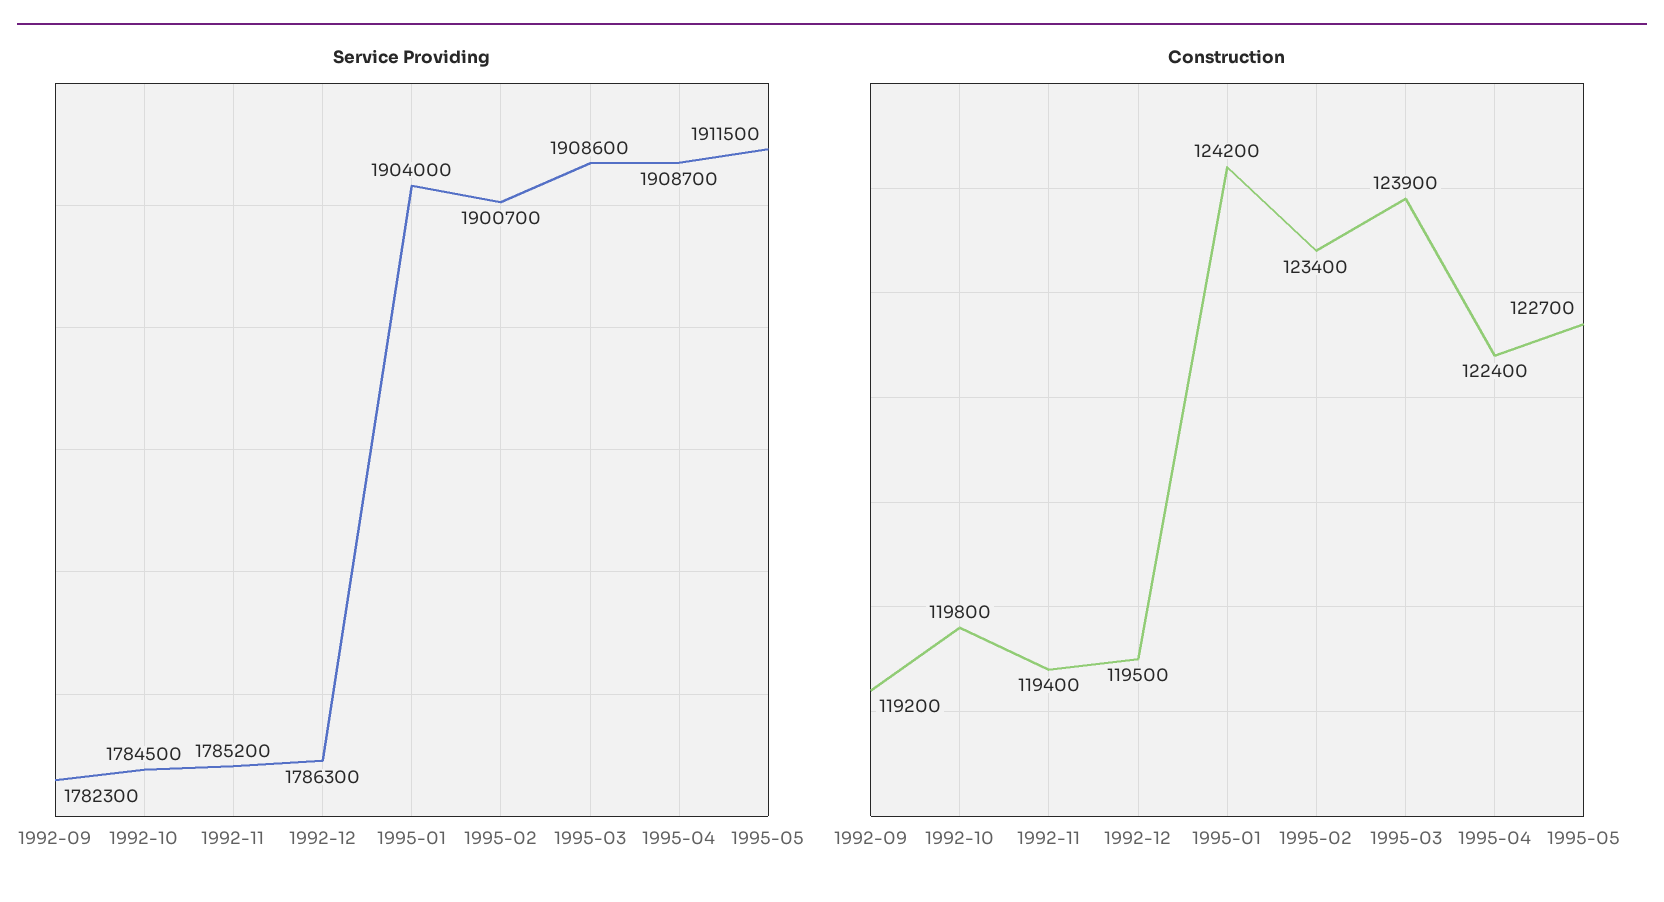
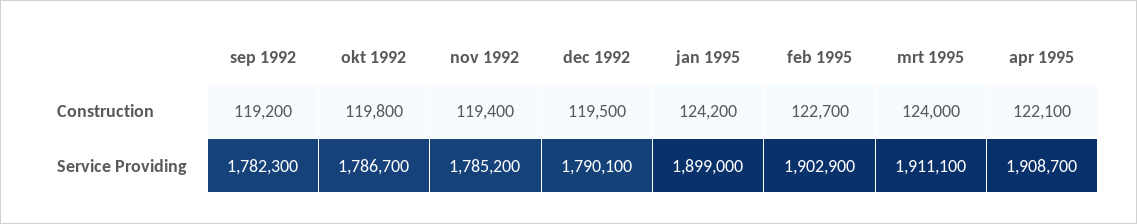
Service Providing, 1992-10: 1784500 -> 1786700
Service Providing, 1992-12: 1786300 -> 1790100
Service Providing, 1995-01: 1904000 -> 1899000
Service Providing, 1995-02: 1900700 -> 1902900
Service Providing, 1995-03: 1908600 -> 1911100
Service Providing, 1995-05: 1911500 -> none
Construction, 1995-02: 123400 -> 122700
Construction, 1995-03: 123900 -> 124000
Construction, 1995-04: 122400 -> 122100
Construction, 1995-05: 122700 -> none

